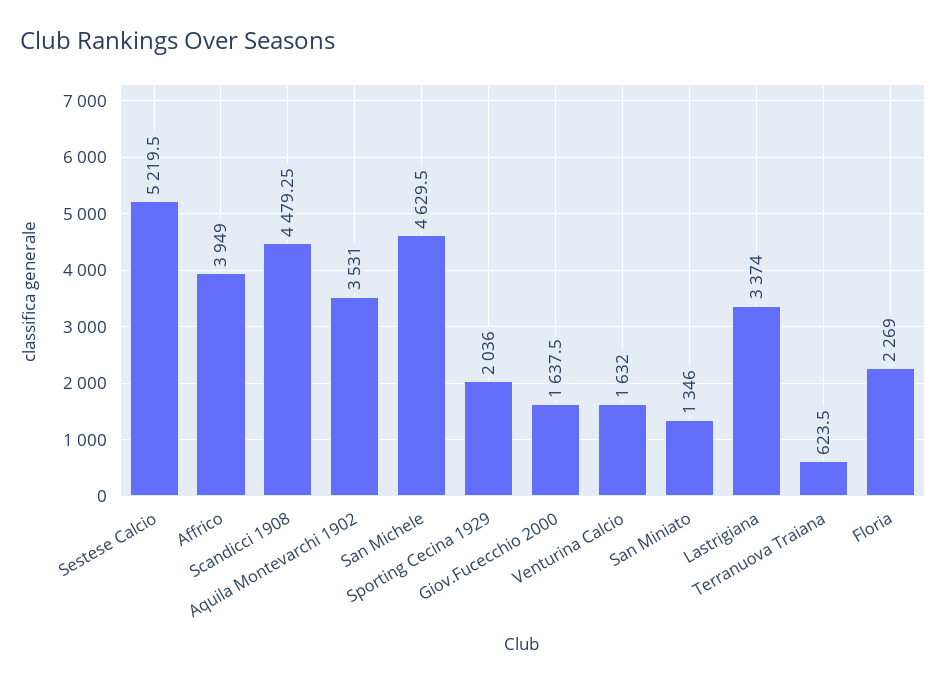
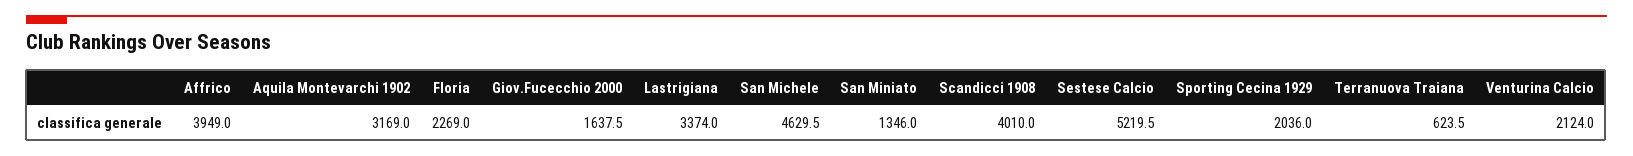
Scandicci 1908: 4479.25 -> 4010
Aquila Montevarchi 1902: 3531 -> 3169
Venturina Calcio: 1632 -> 2124

